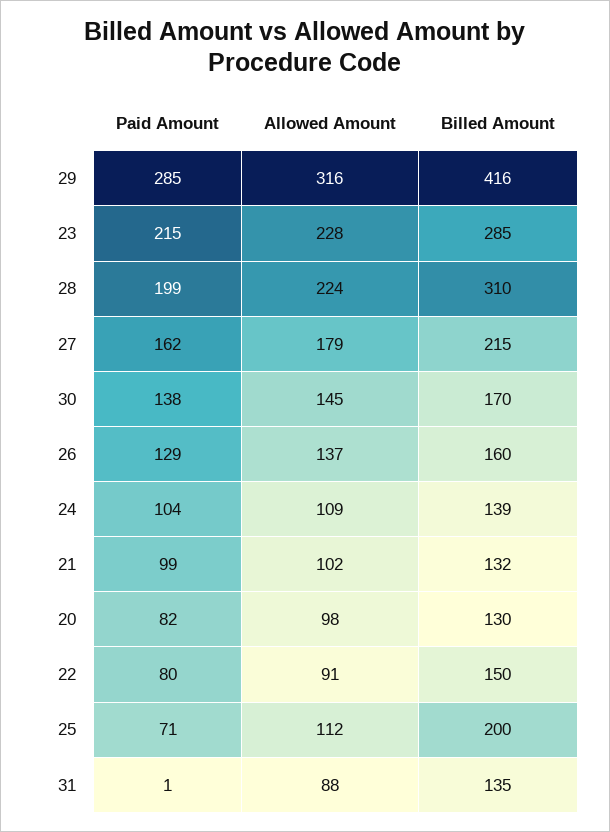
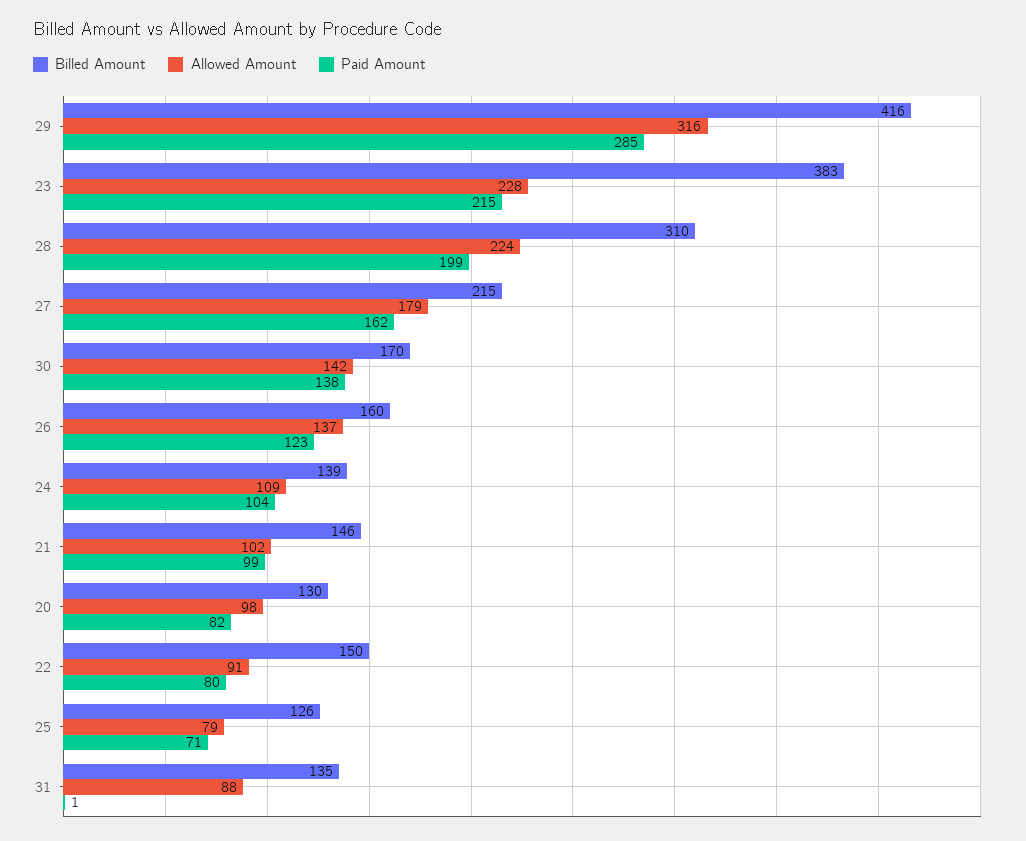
Billed Amount, 23: 285 -> 383
Allowed Amount, 30: 145 -> 142
Paid Amount, 26: 129 -> 123
Billed Amount, 21: 132 -> 146
Allowed Amount, 25: 112 -> 79
Billed Amount, 25: 200 -> 126

